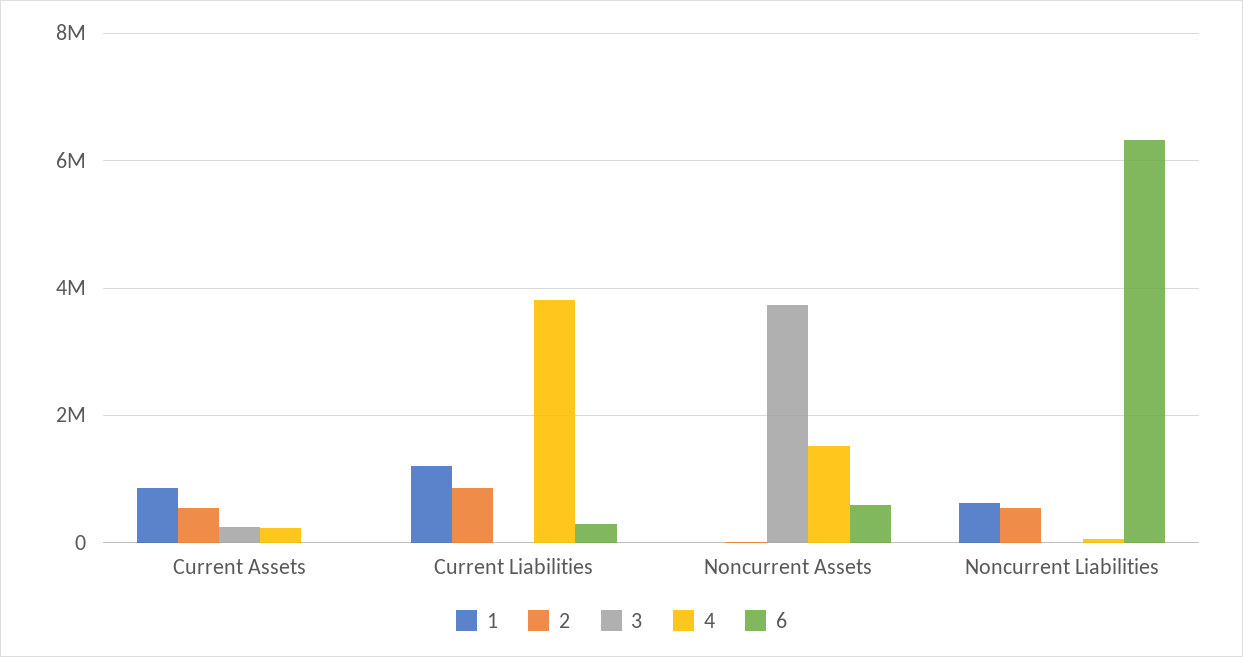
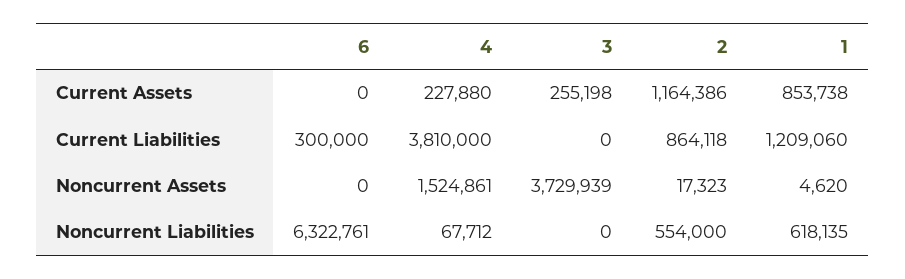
2, Current Assets: 600000 -> 1164386
6, Noncurrent Assets: 600000 -> 0

